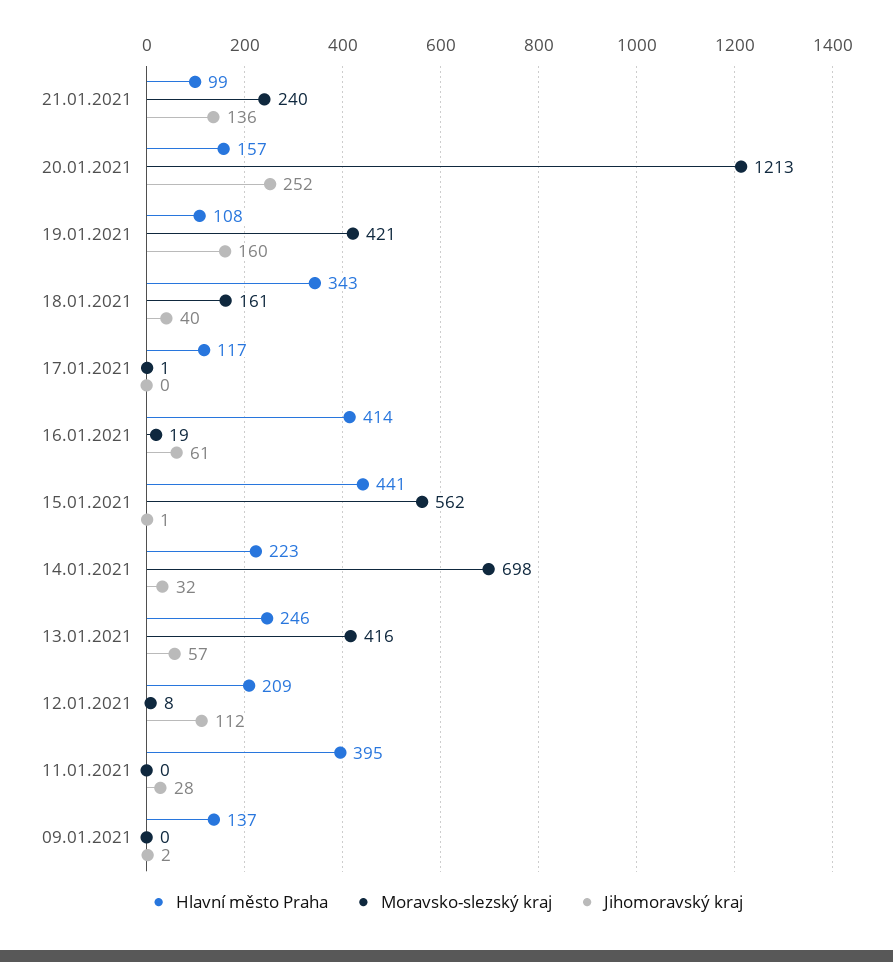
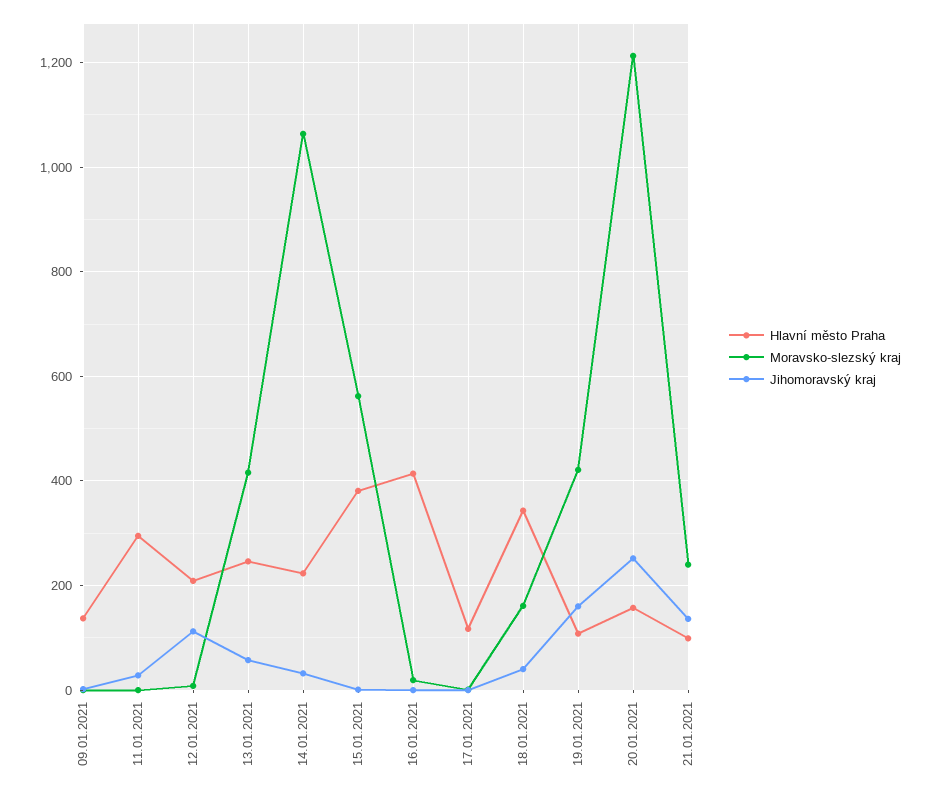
Jihomoravský kraj, 16.01.2021: 61 -> 0
Hlavní město Praha, 15.01.2021: 441 -> 380
Moravsko-slezský kraj, 14.01.2021: 698 -> 1060
Hlavní město Praha, 11.01.2021: 395 -> 300

